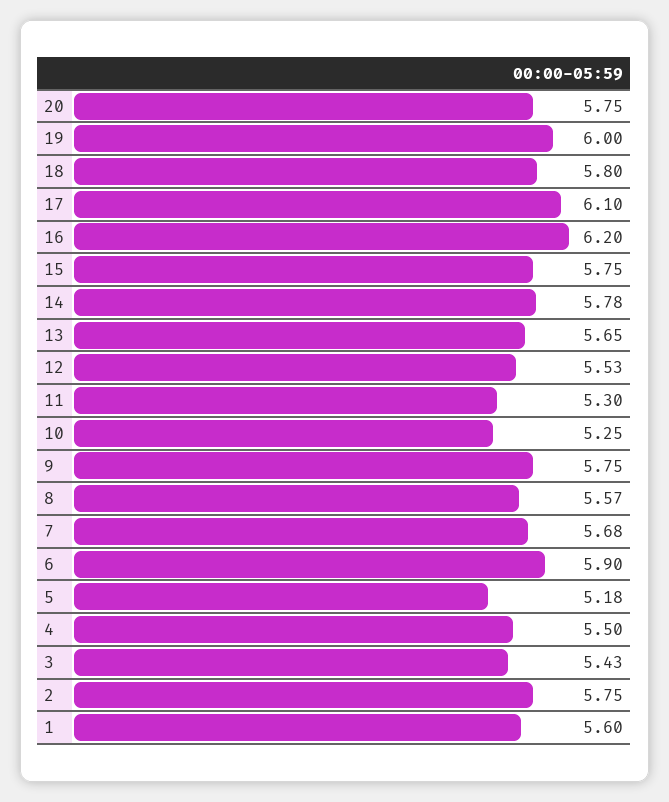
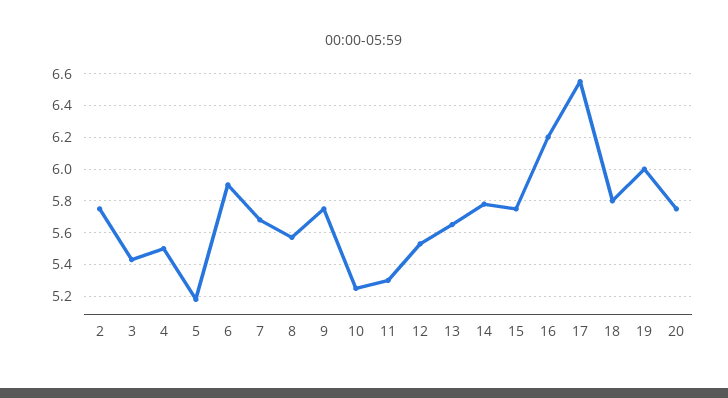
17: 6.1 -> 6.55
1: 5.6 -> none

